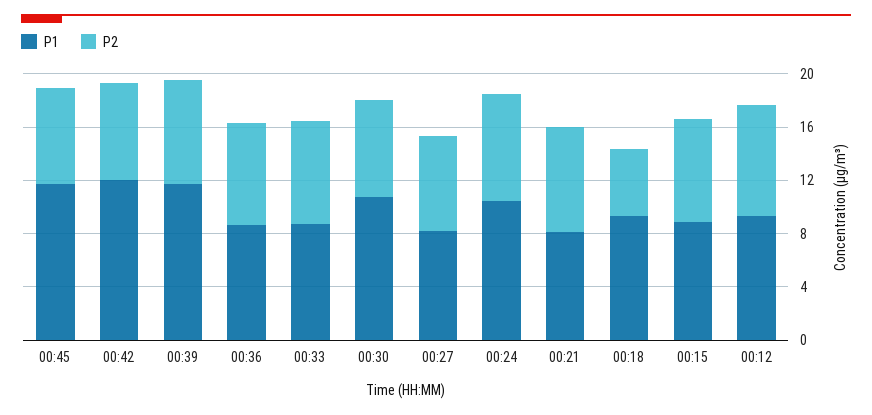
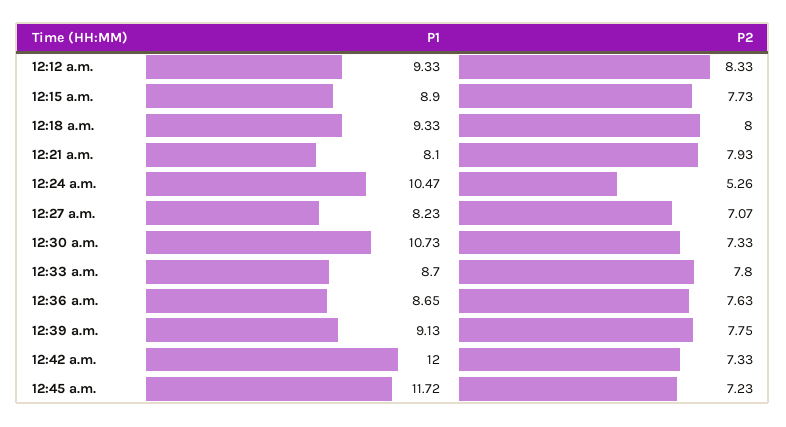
P1, 00:39: 12 -> 9.13
P2, 00:24: 8 -> 5.26
P2, 00:18: 5 -> 8

